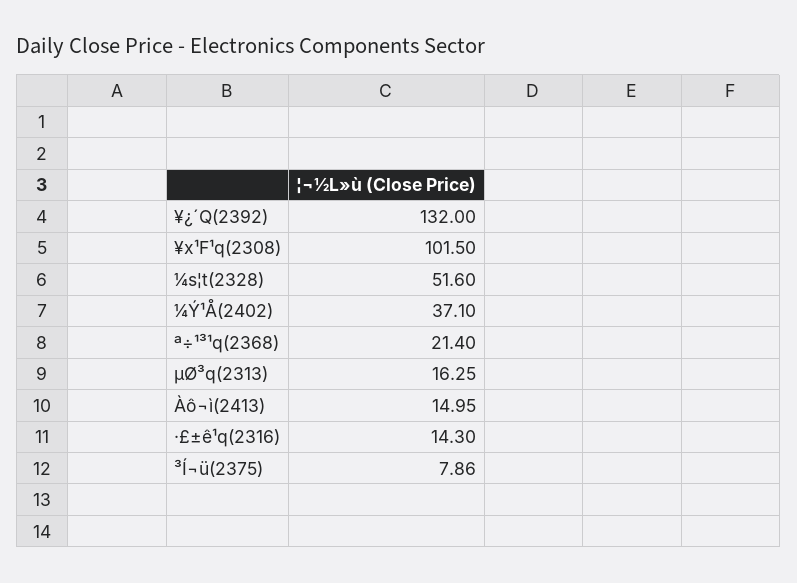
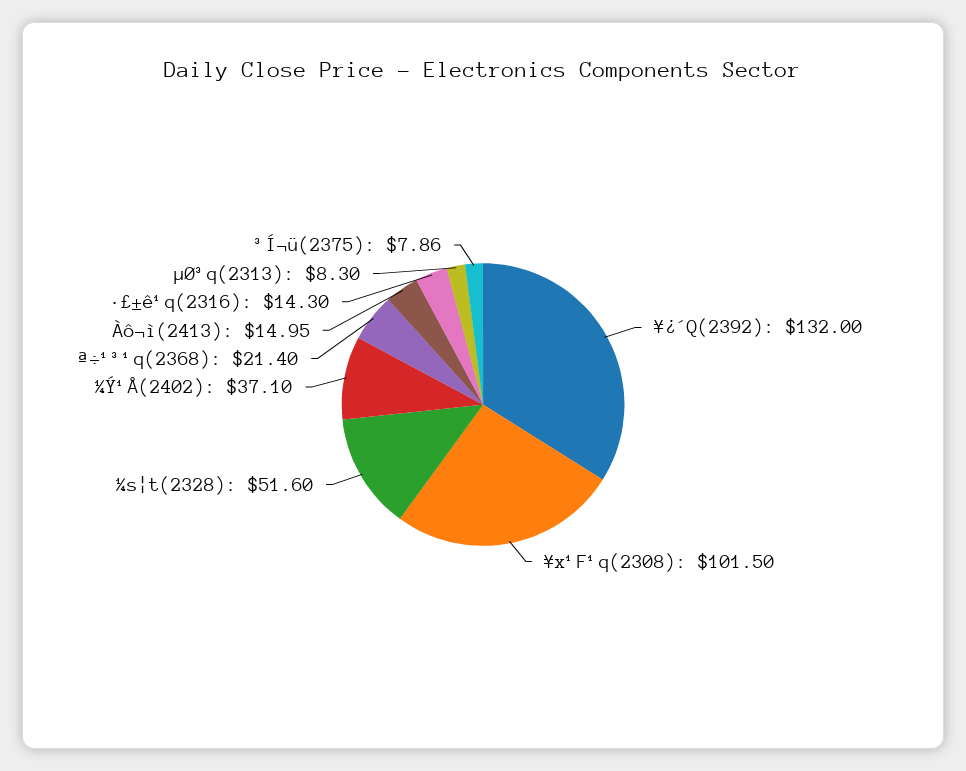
µØ³q(2313): 16.25 -> 8.3

